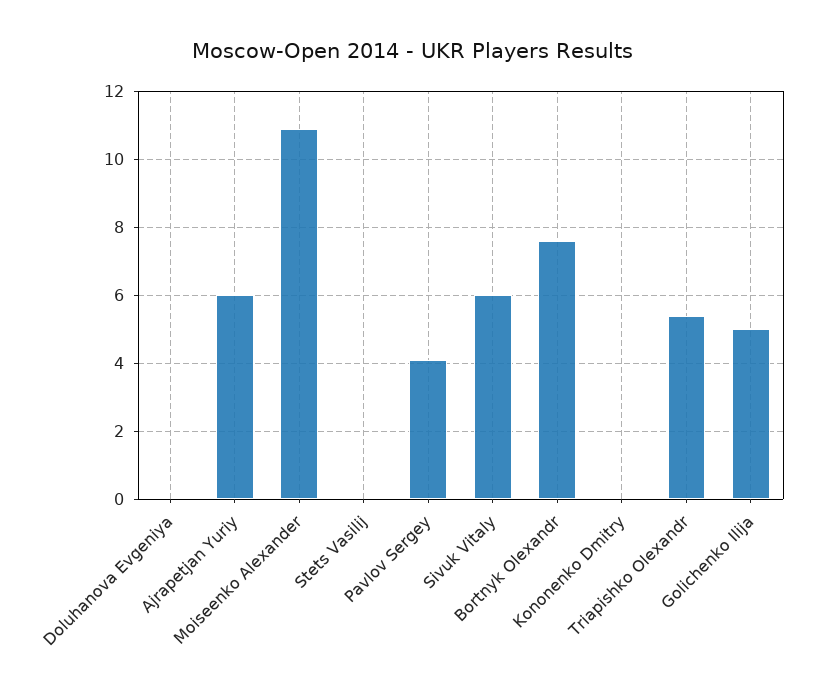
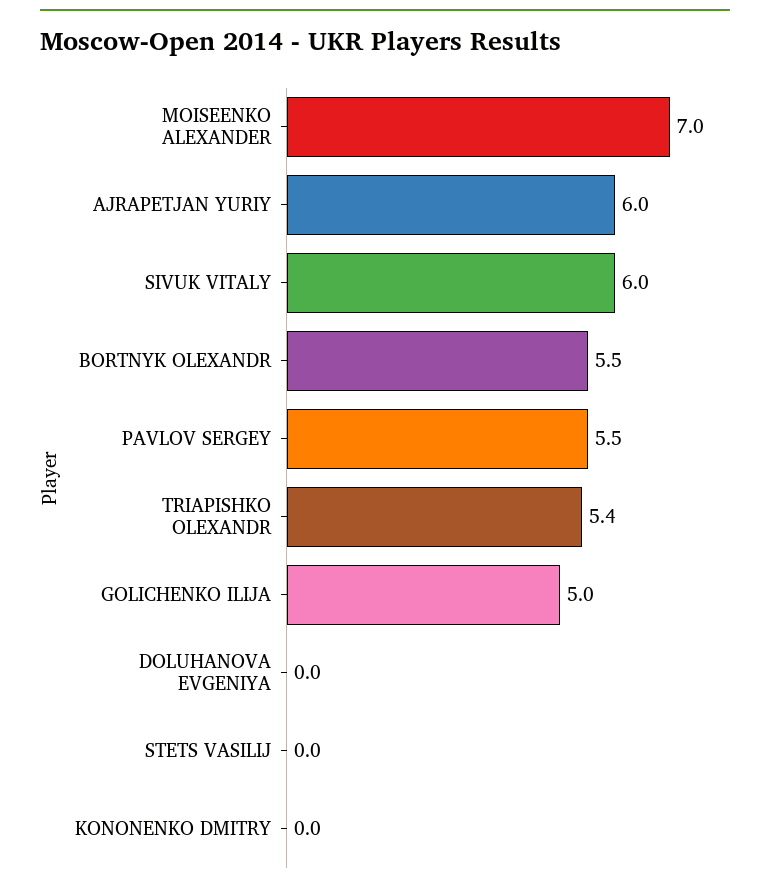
Moiseenko Alexander: 11 -> 7
Pavlov Sergey: 4 -> 5.5
Bortnyk Olexandr: 7.5 -> 5.5

